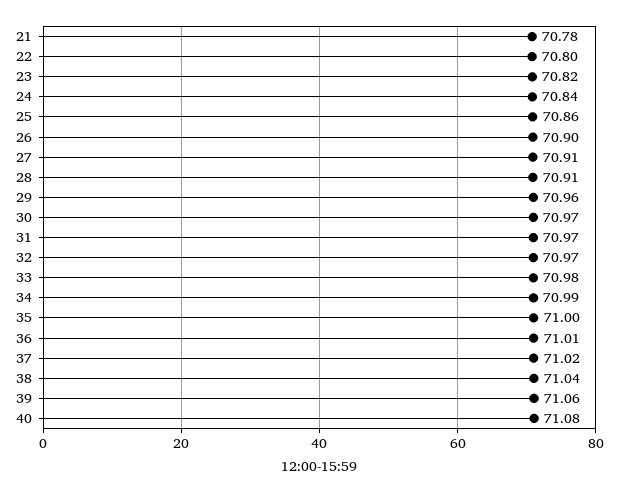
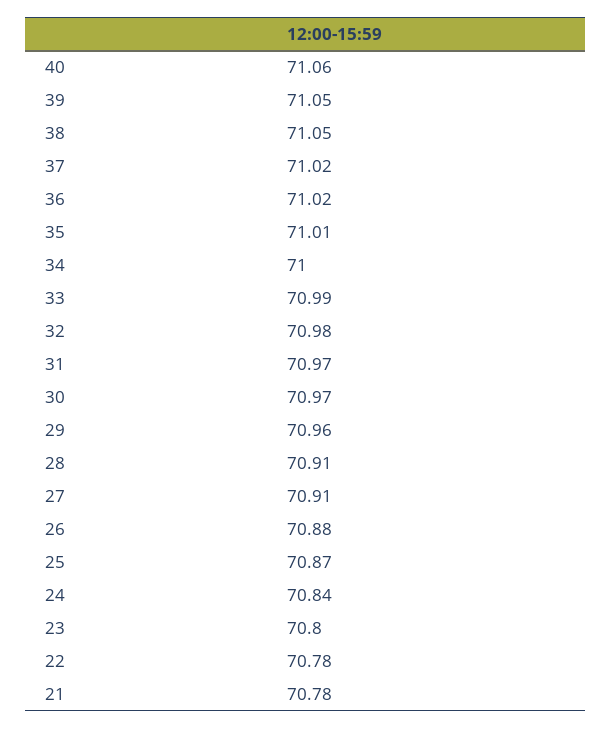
22: 70.8 -> 70.78
23: 70.82 -> 70.8
25: 70.86 -> 70.87
26: 70.9 -> 70.88
32: 70.97 -> 70.98
33: 70.98 -> 70.99
34: 70.99 -> 71
35: 71 -> 71.01
36: 71.01 -> 71.02
38: 71.04 -> 71.05
39: 71.06 -> 71.05
40: 71.08 -> 71.06

